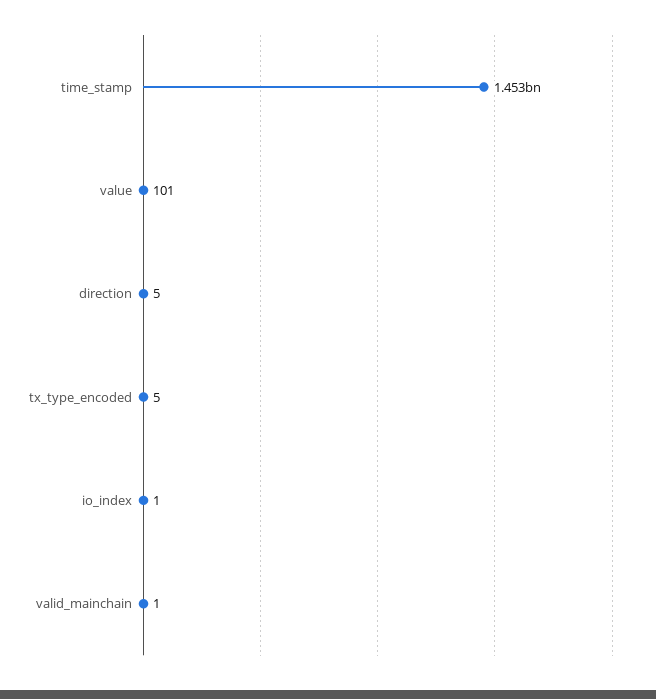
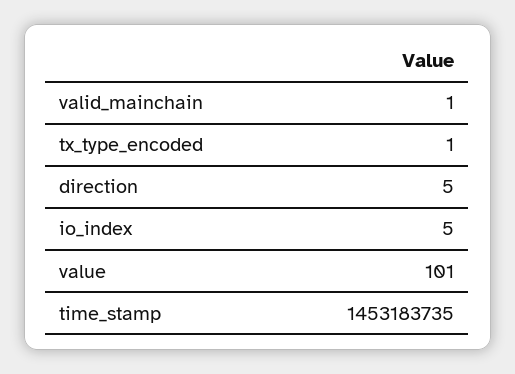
tx_type_encoded: 5 -> 1
io_index: 1 -> 5

